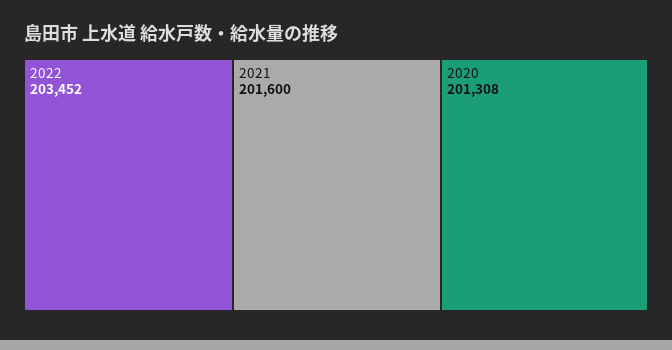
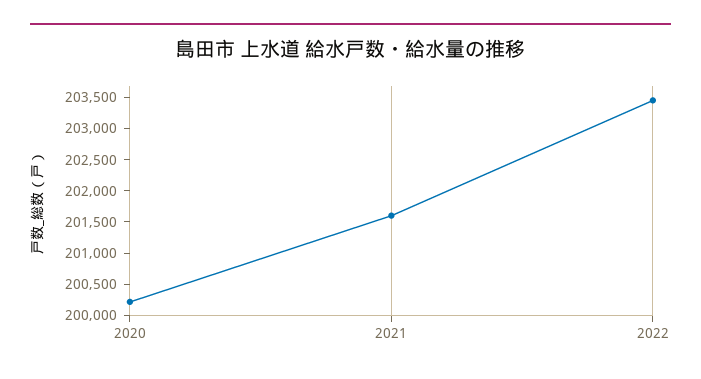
2020: 201308 -> 200250

